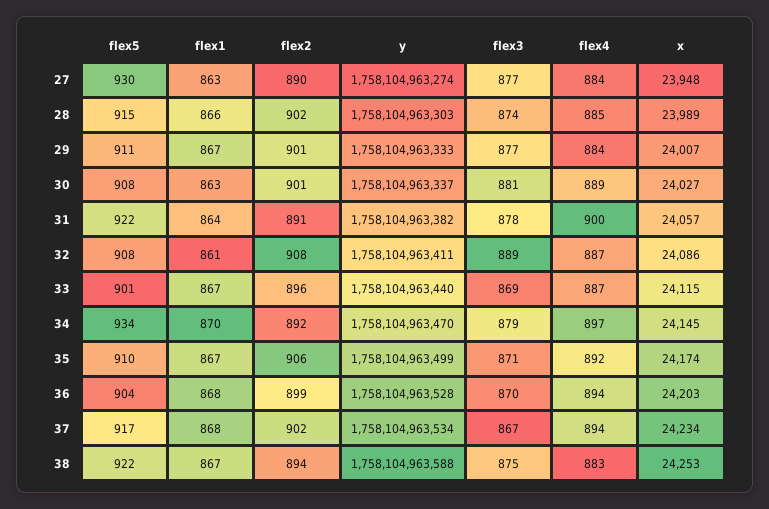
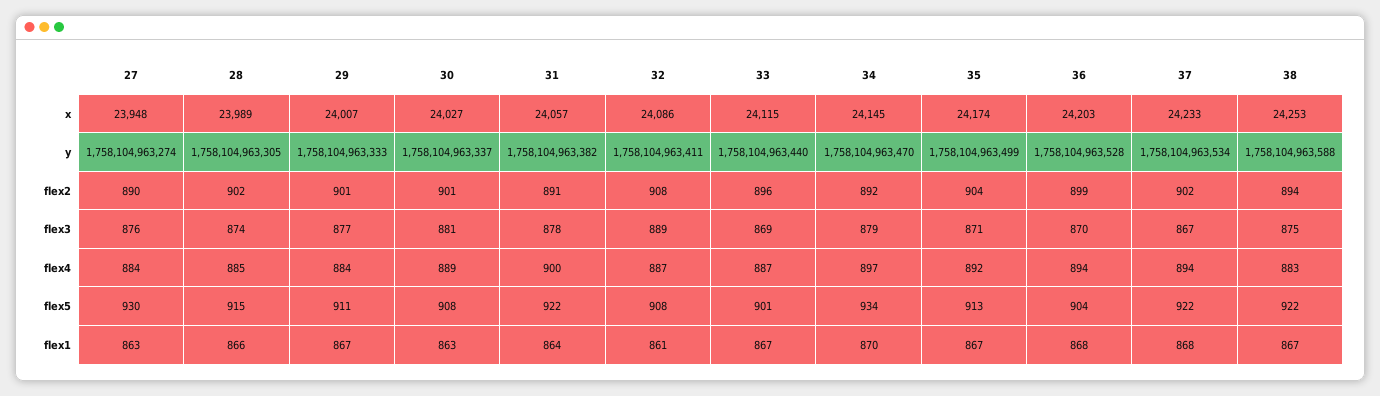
flex3, 27: 877 -> 876
y, 28: 1758104963303 -> 1758104963305
flex5, 35: 910 -> 913
flex2, 35: 906 -> 904
flex5, 37: 917 -> 922
x, 37: 24234 -> 24233

